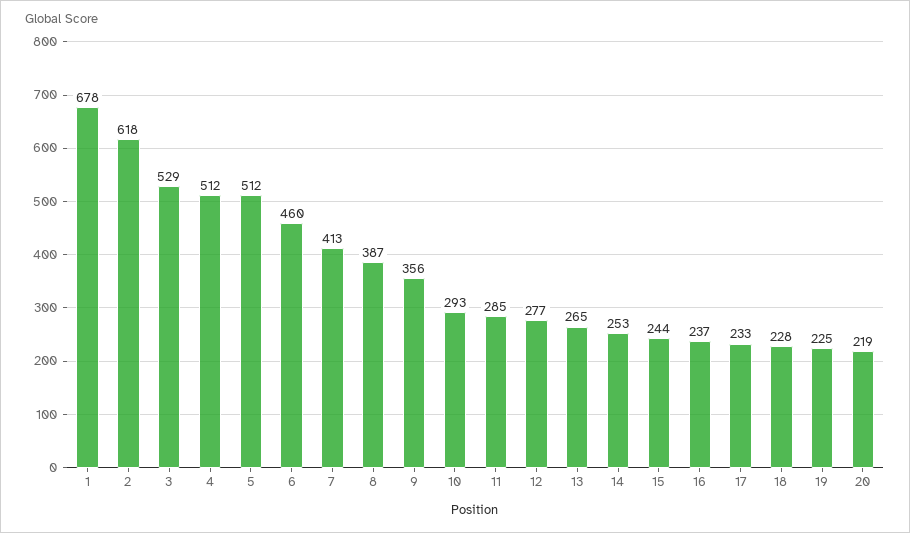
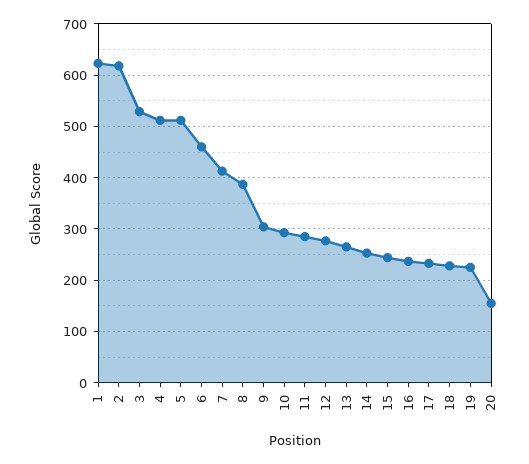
1: 678 -> 620
9: 356 -> 300
20: 219 -> 160

